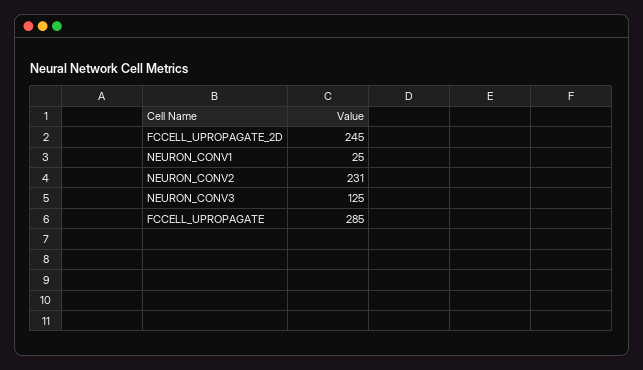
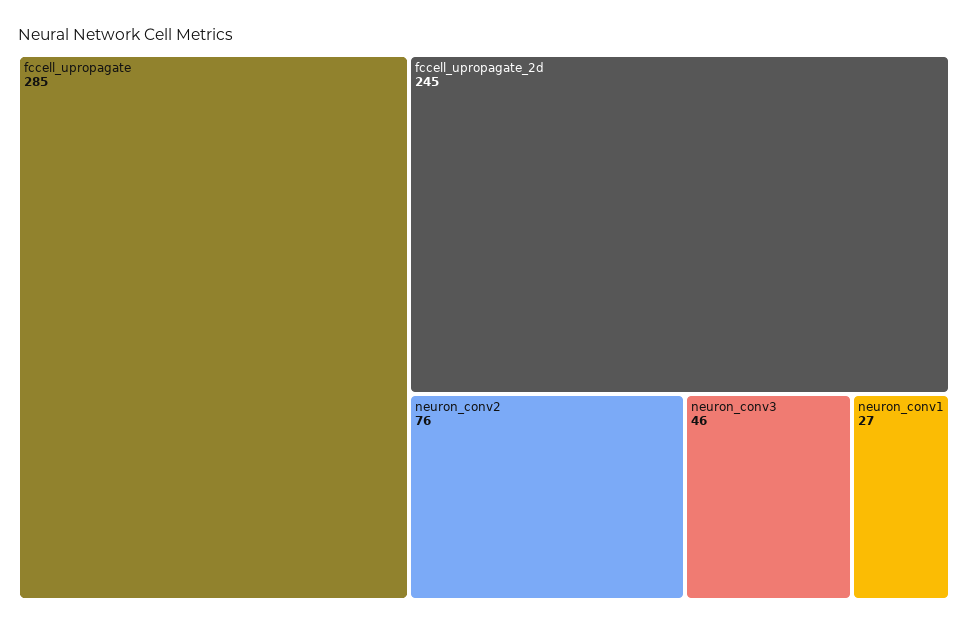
NEURON_CONV1: 25 -> 27
NEURON_CONV2: 231 -> 76
NEURON_CONV3: 125 -> 46

